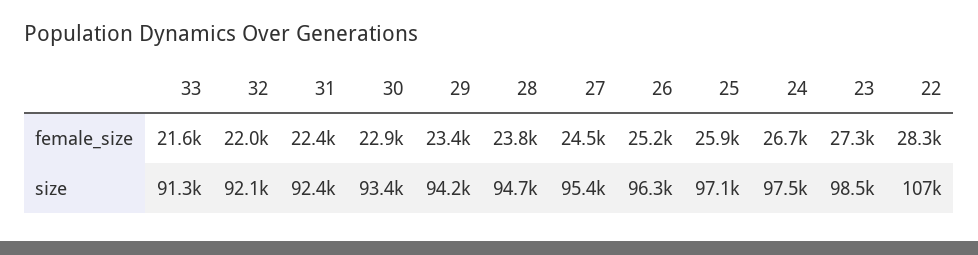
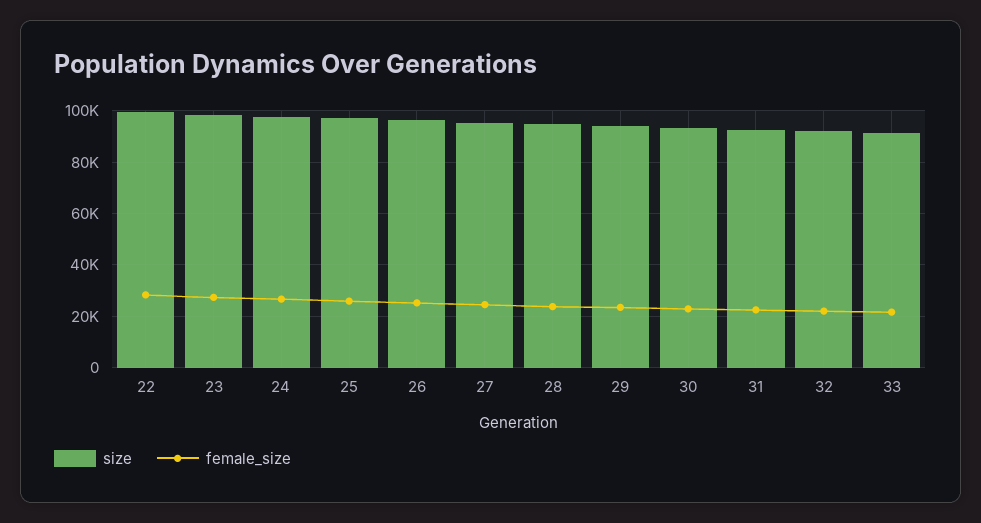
size, 22: 107000 -> 100000

